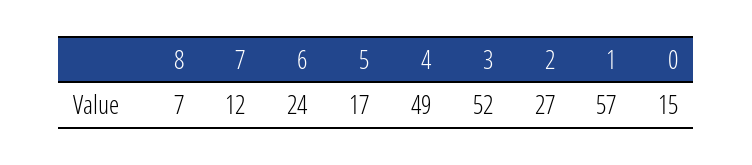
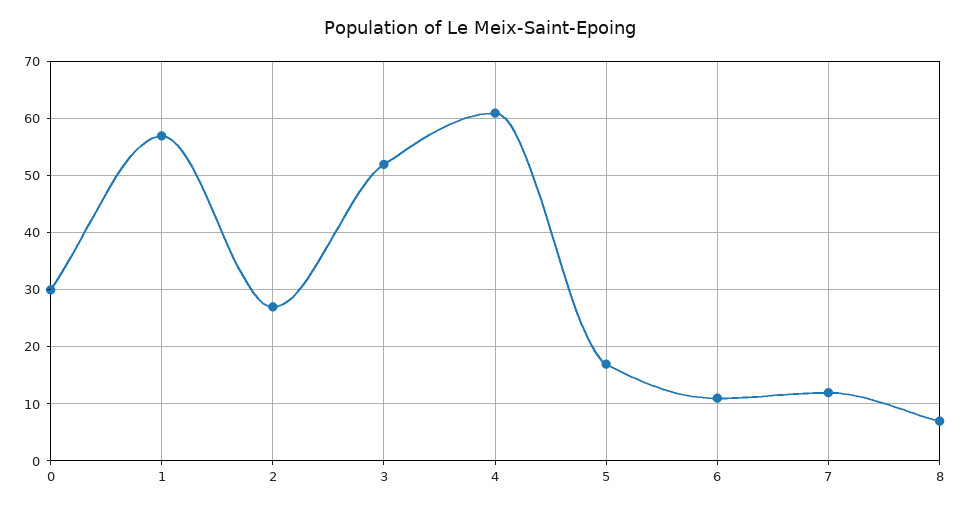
6: 24 -> 10
4: 49 -> 60
0: 15 -> 30

